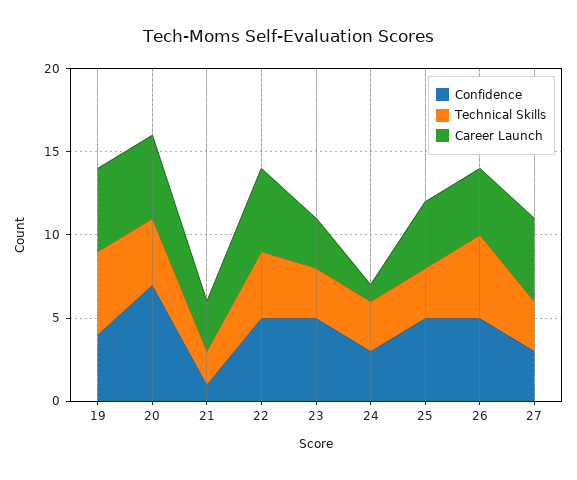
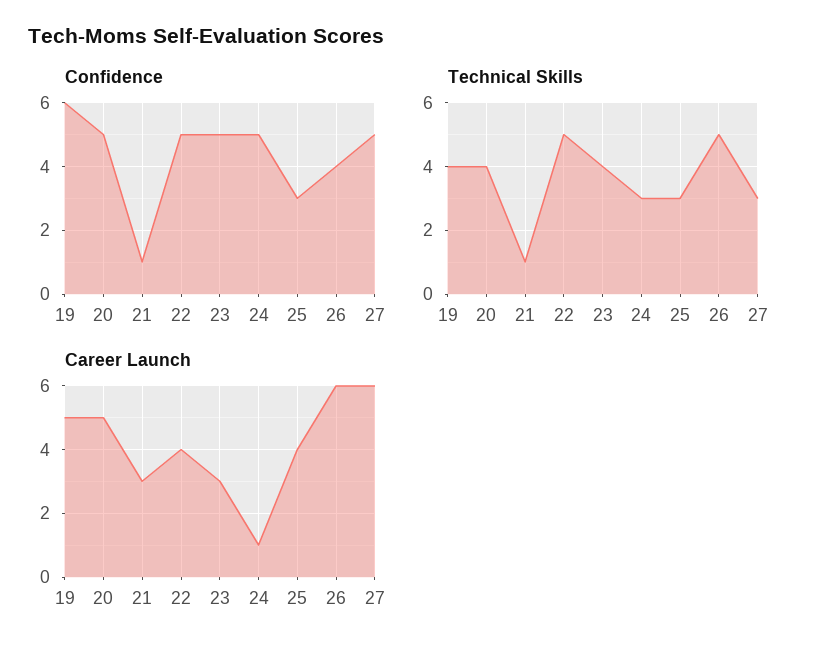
Confidence, 19: 4 -> 6
Technical Skills, 19: 5 -> 4
Confidence, 20: 7 -> 5
Technical Skills, 21: 2 -> 1
Technical Skills, 22: 4 -> 5
Career Launch, 22: 5 -> 4
Technical Skills, 23: 3 -> 4
Confidence, 24: 3 -> 5
Confidence, 25: 5 -> 3
Confidence, 26: 5 -> 4
Career Launch, 26: 4 -> 6
Confidence, 27: 3 -> 5
Career Launch, 27: 5 -> 6

